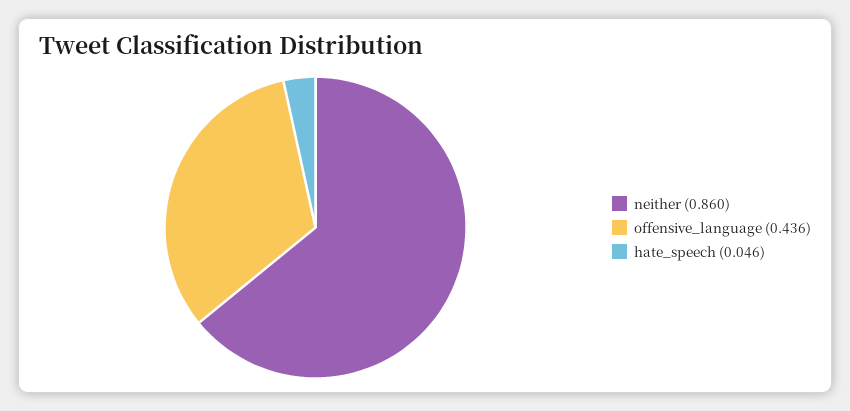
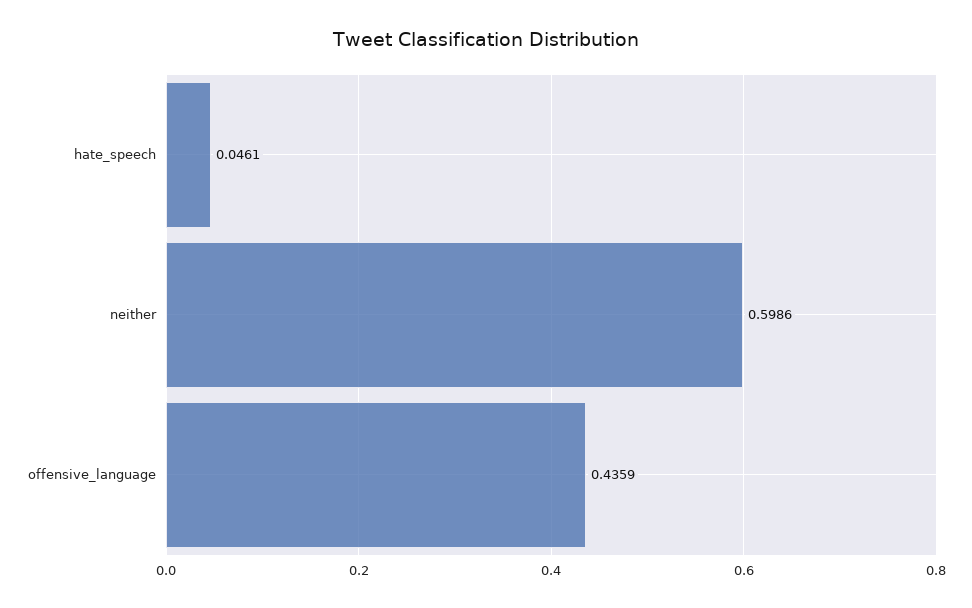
neither: 0.86 -> 0.5986

